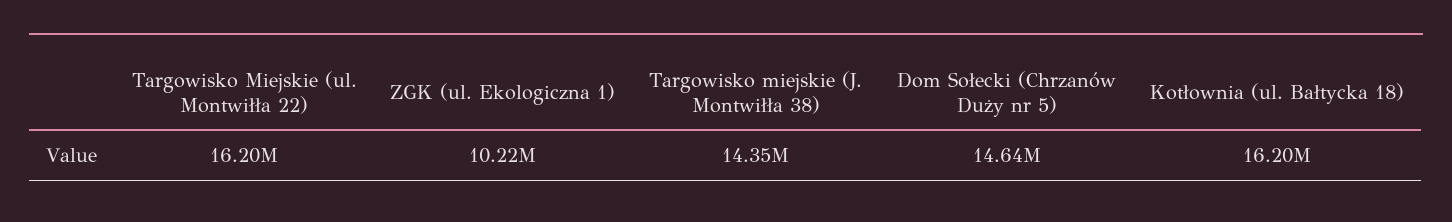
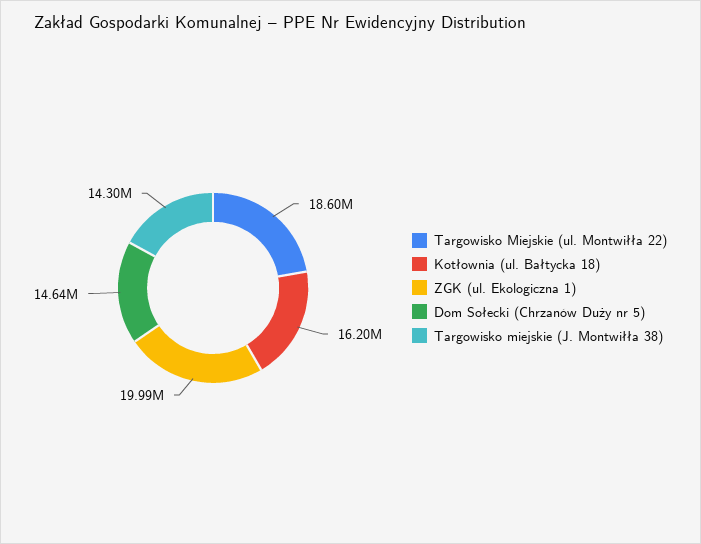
Targowisko Miejskie (ul. Montwiłła 22): 16200000 -> 18600000
ZGK (ul. Ekologiczna 1): 10220000 -> 19990000
Targowisko miejskie (J. Montwiłła 38): 14350000 -> 14300000

